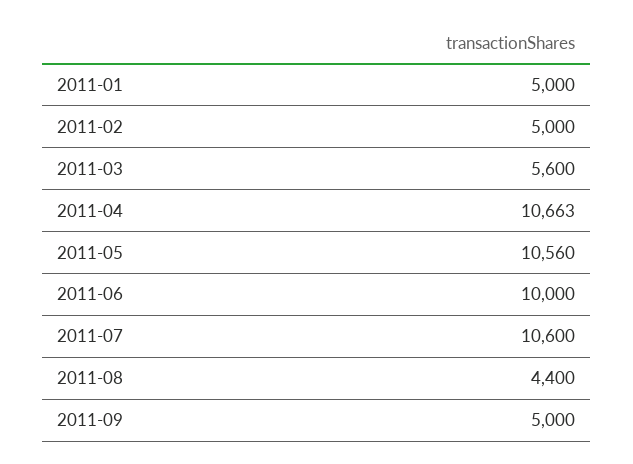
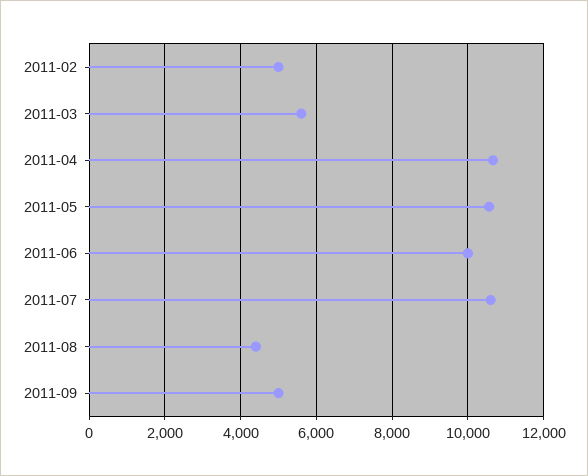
2011-01: 5000 -> none

